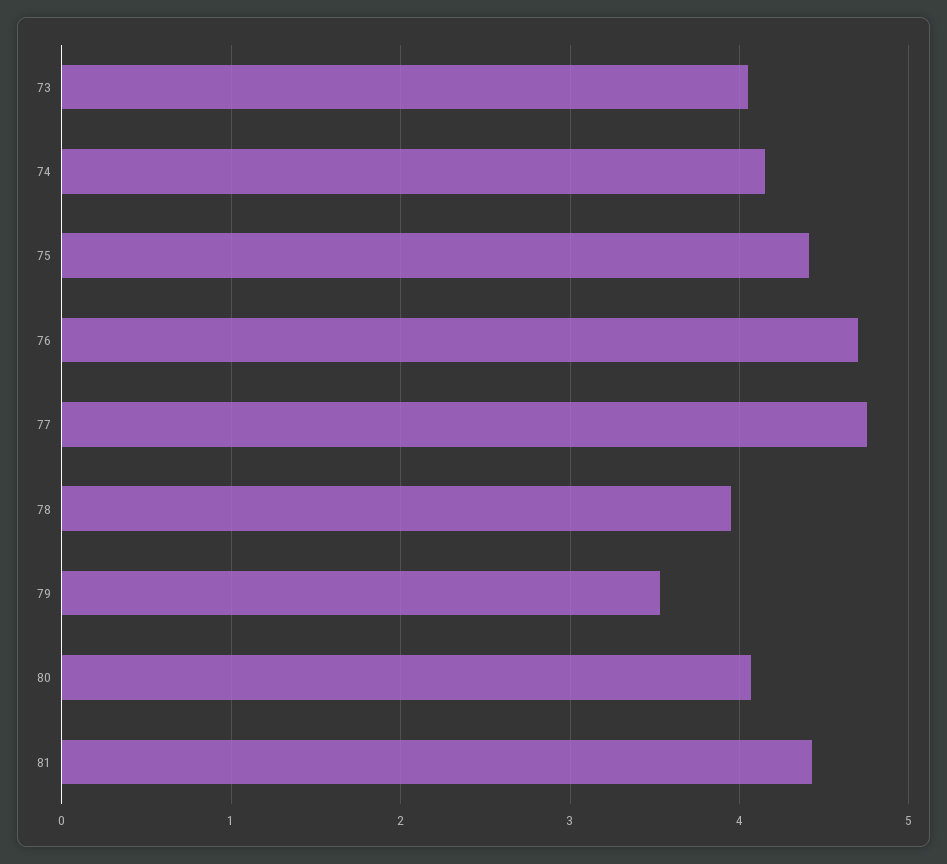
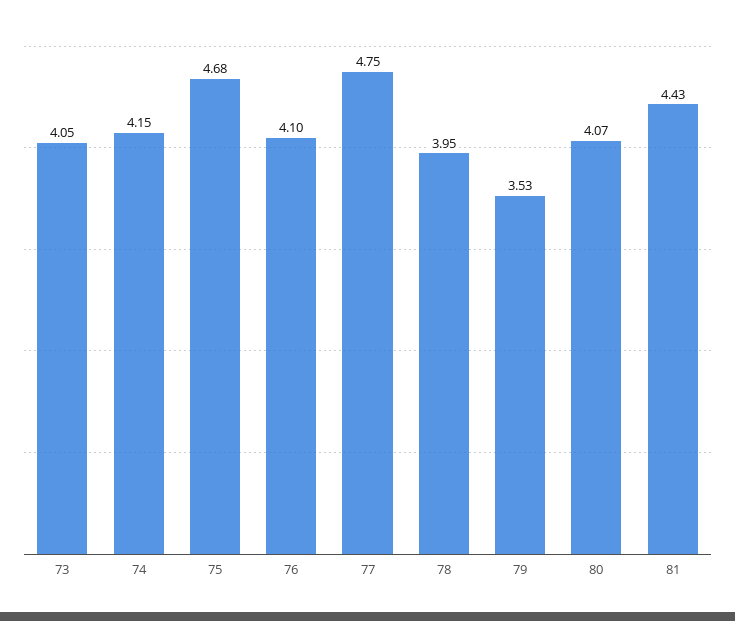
75: 4.4 -> 4.68
76: 4.7 -> 4.1

